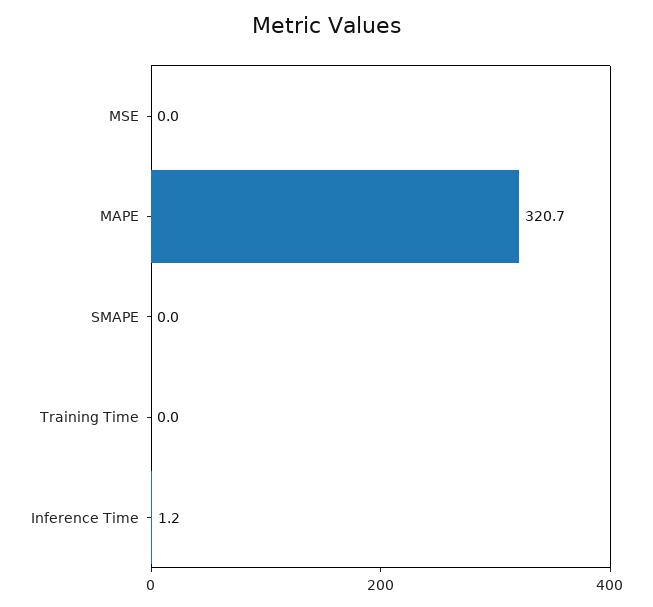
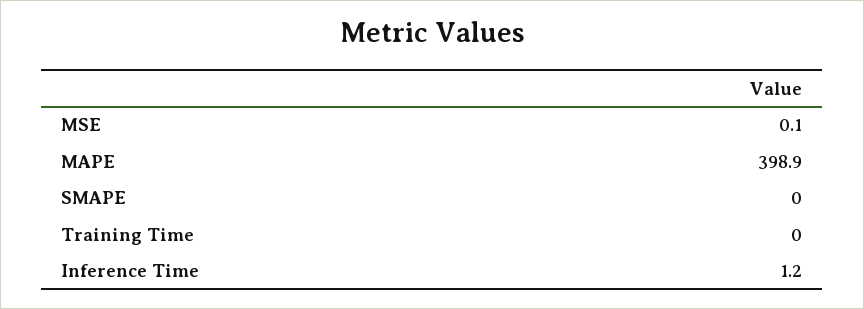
MSE: 0 -> 0.1
MAPE: 320.7 -> 398.9

